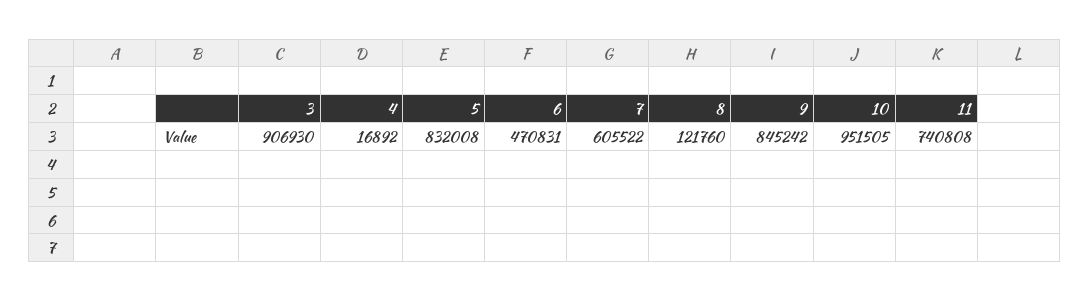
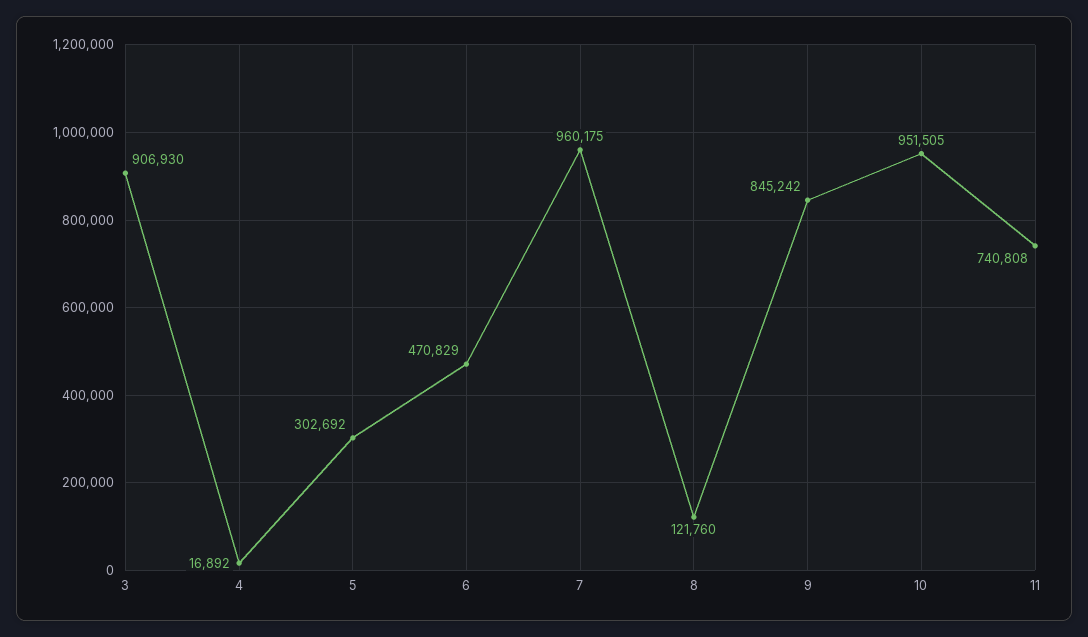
5: 832008 -> 302692
6: 470831 -> 470829
7: 605522 -> 960175

